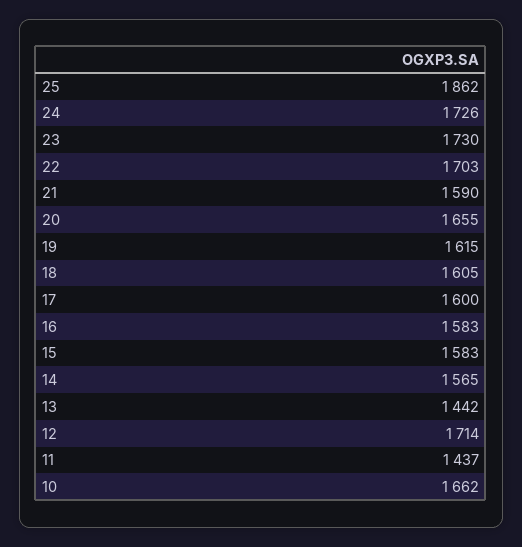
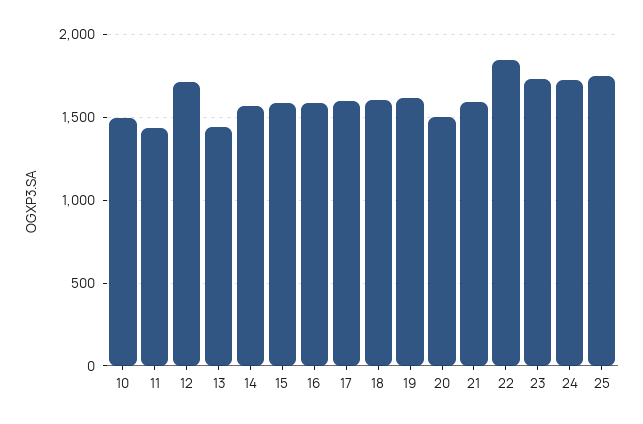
25: 1862 -> 1750
22: 1703 -> 1850
20: 1655 -> 1500
10: 1662 -> 1500

